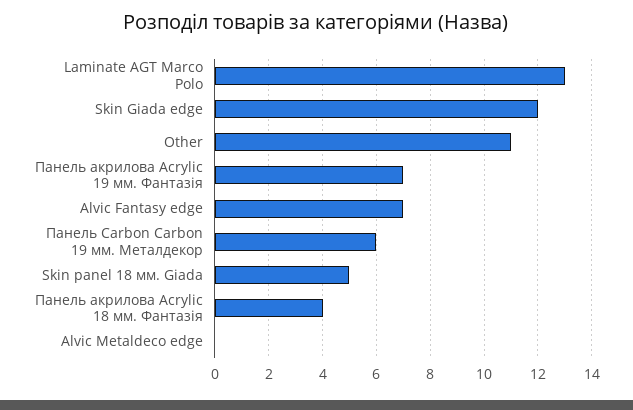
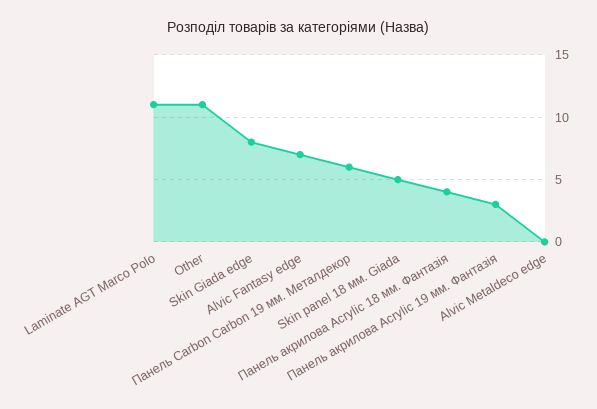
Laminate AGT Marco Polo: 13 -> 11
Skin Giada edge: 12 -> 8
Панель акрилова Acrylic 19 мм. Фантазія: 7 -> 3

